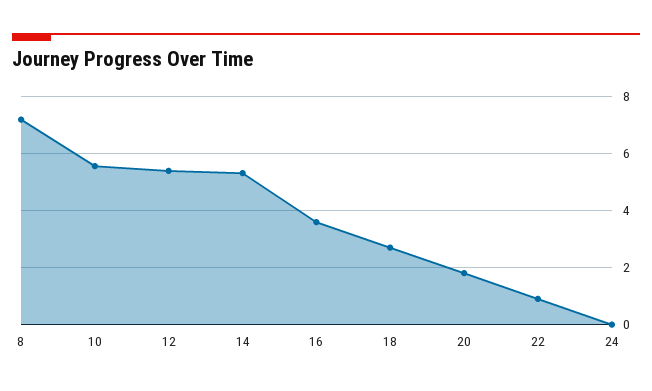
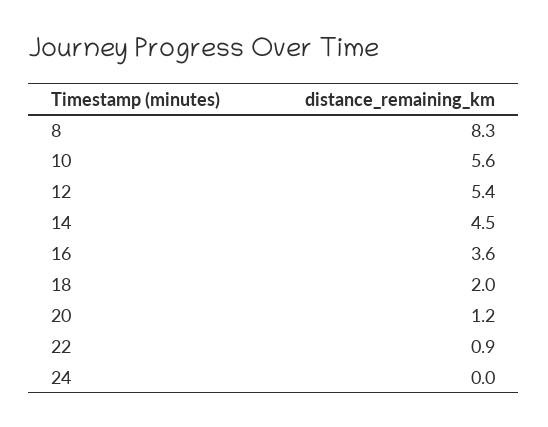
8: 7.25 -> 8.3
14: 5.25 -> 4.5
18: 2.75 -> 2
20: 1.75 -> 1.2

